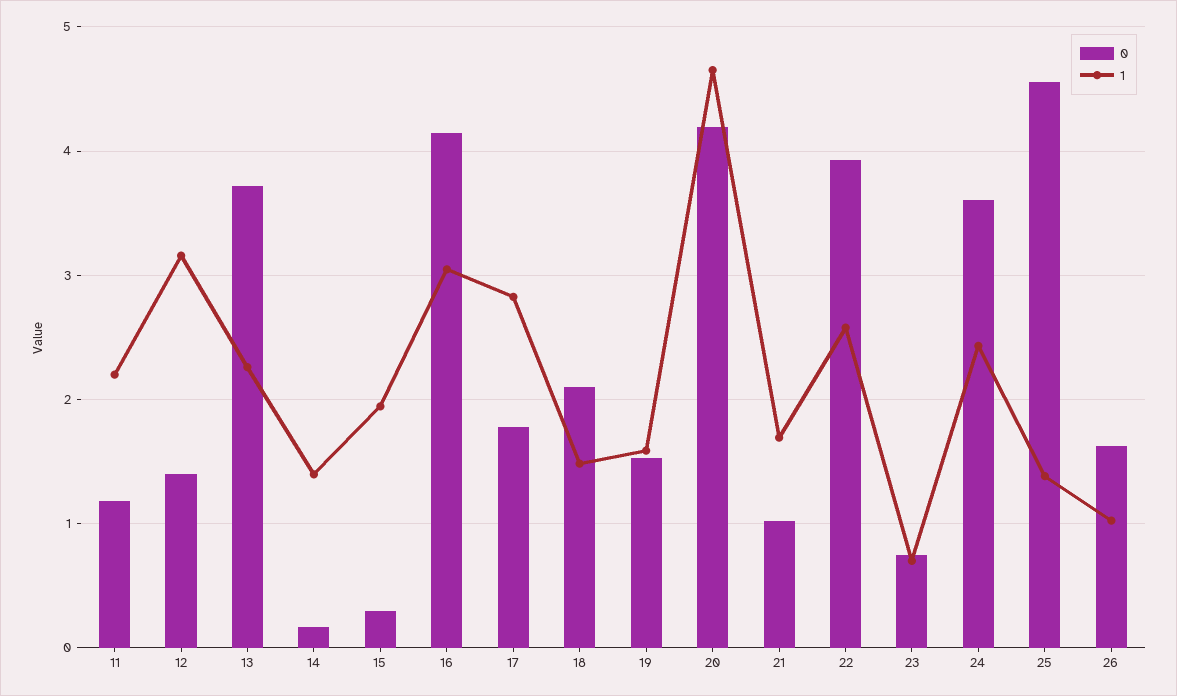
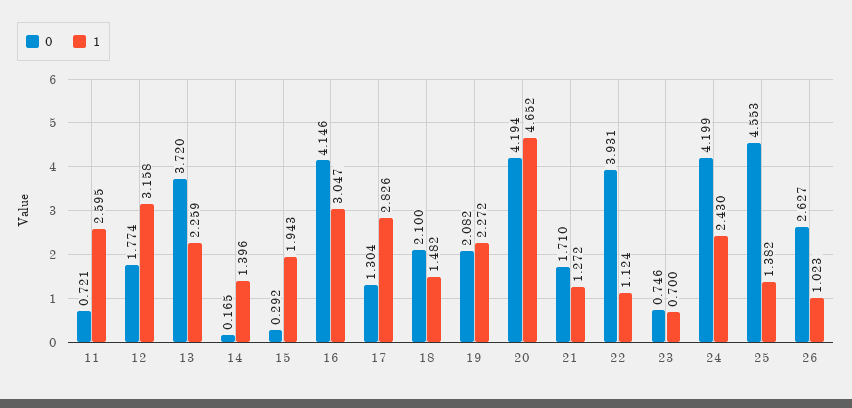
0, 11: 1.2 -> 0.721
1, 11: 2.2 -> 2.595
0, 12: 1.4 -> 1.774
0, 17: 1.8 -> 1.304
0, 19: 1.5 -> 2.082
1, 19: 1.6 -> 2.272
0, 21: 1 -> 1.71
1, 21: 1.7 -> 1.272
1, 22: 2.6 -> 1.124
0, 24: 3.6 -> 4.199
0, 26: 1.6 -> 2.627

